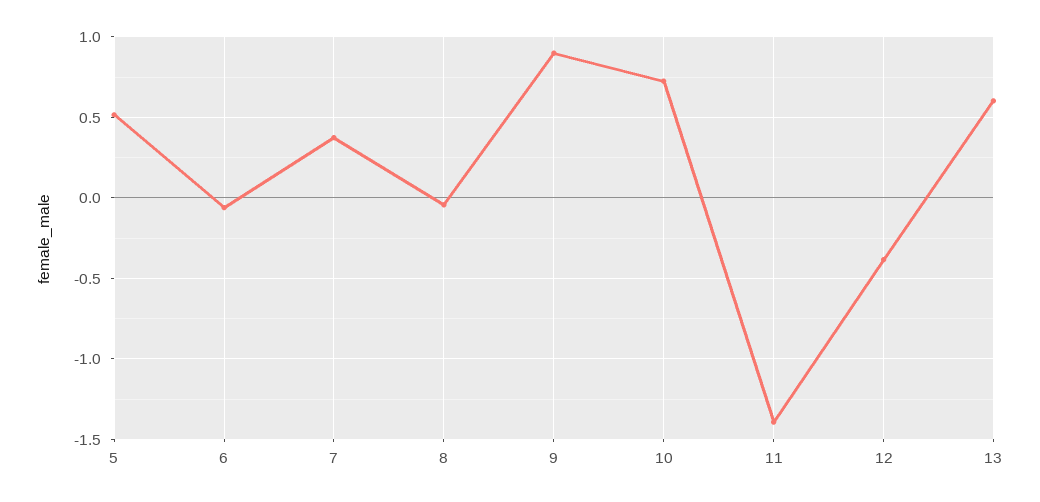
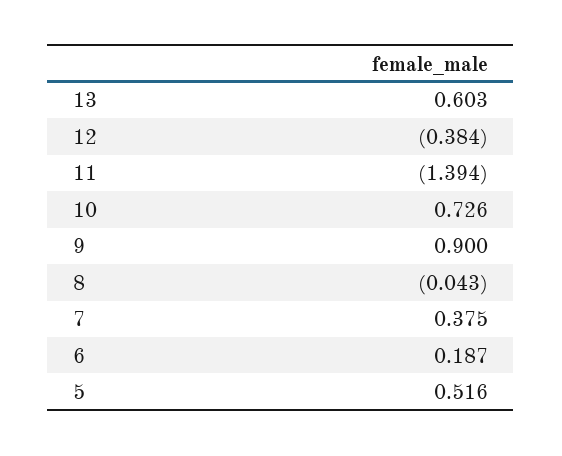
6: -0.05 -> 0.187

